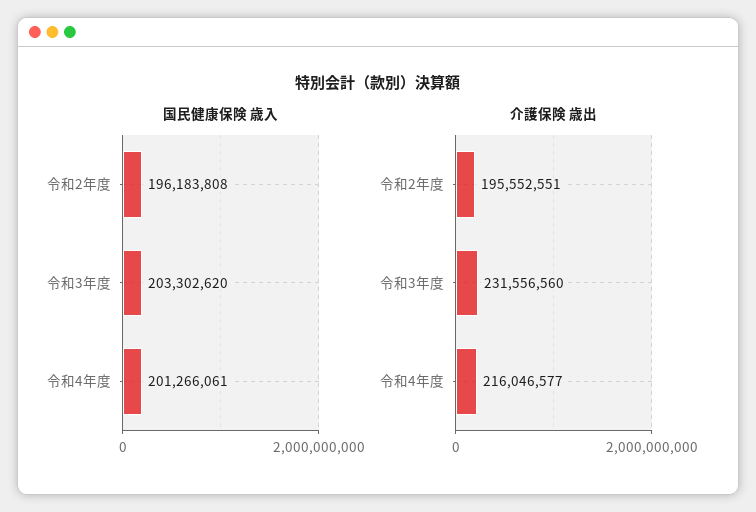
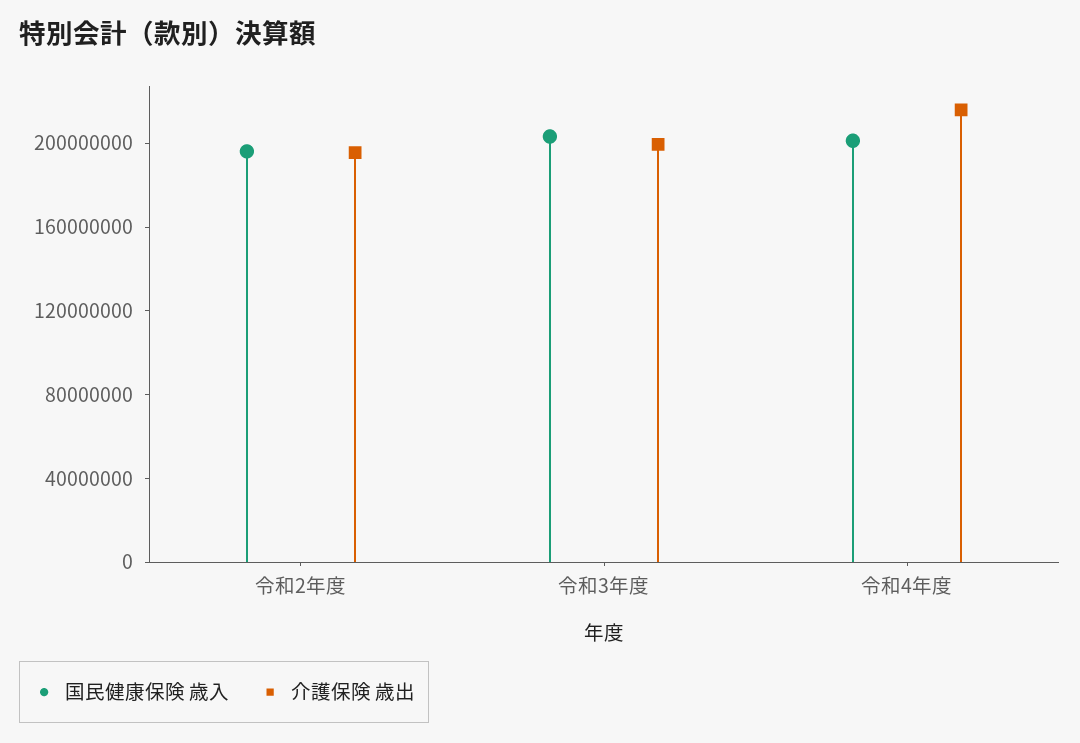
介護保険 歳出, 令和3年度: 231556560 -> 200000000

